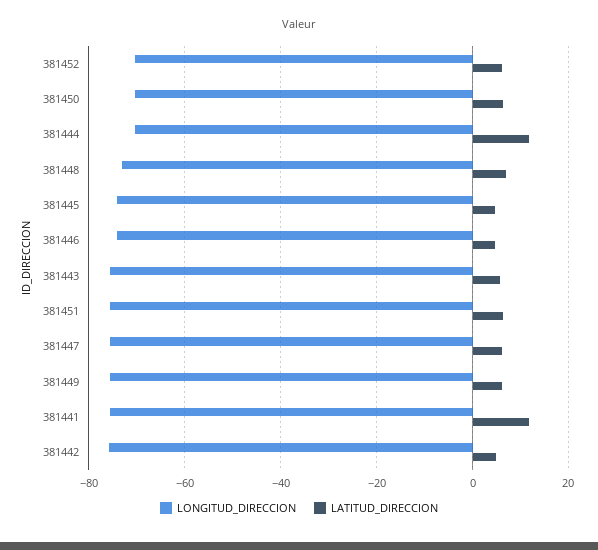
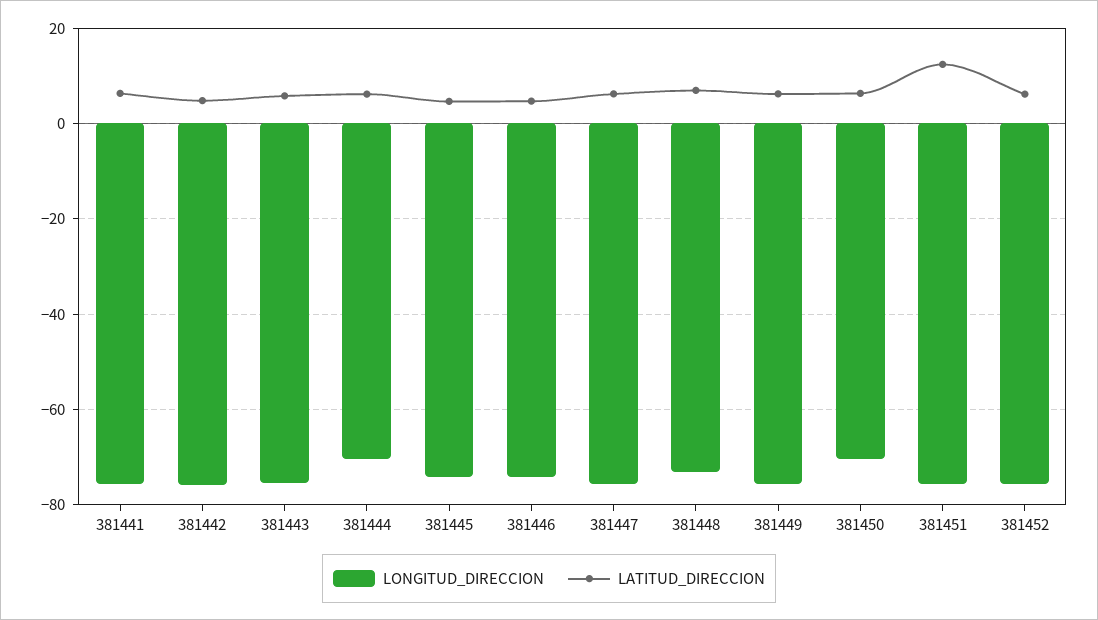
LONGITUD_DIRECCION, 381452: -70 -> -76
LATITUD_DIRECCION, 381444: 12 -> 6
LATITUD_DIRECCION, 381451: 6 -> 12
LATITUD_DIRECCION, 381441: 12 -> 6

